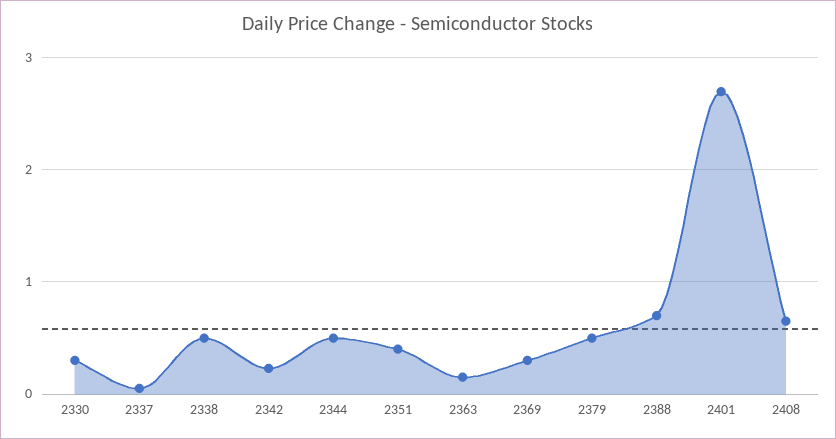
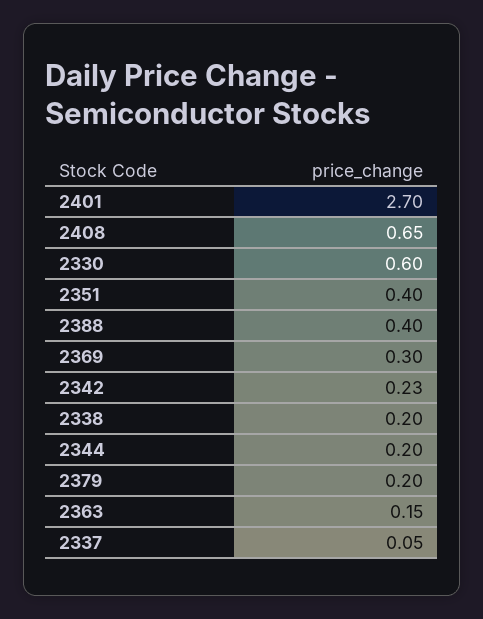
2330: 0.3 -> 0.6
2338: 0.5 -> 0.2
2344: 0.5 -> 0.2
2379: 0.5 -> 0.2
2388: 0.7 -> 0.4

